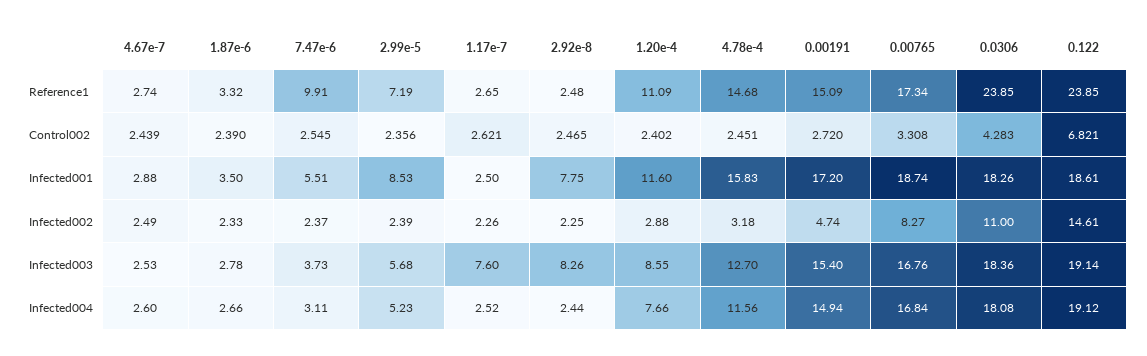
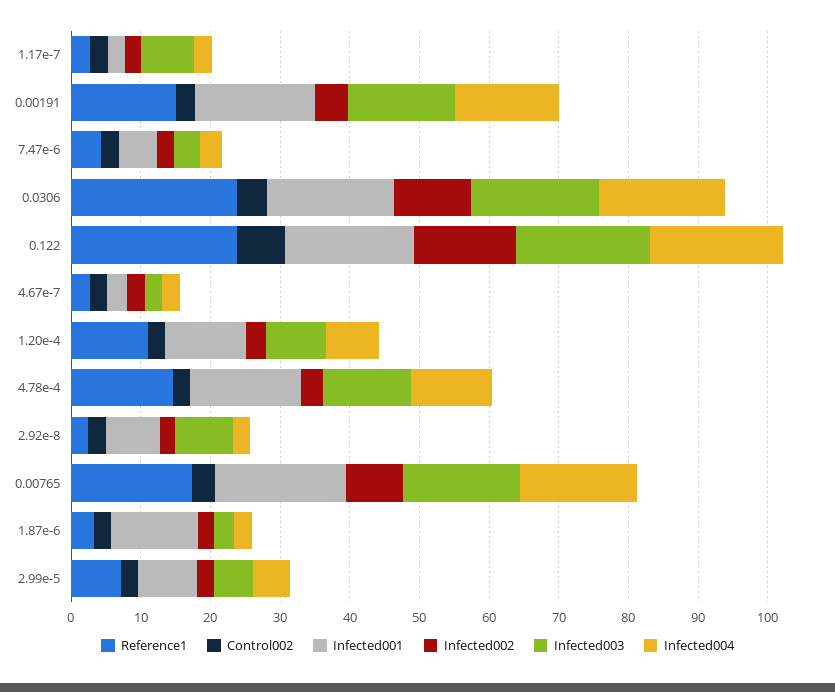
Reference1, 7.47e-6: 9.91 -> 4
Infected001, 1.87e-6: 3.5 -> 12

